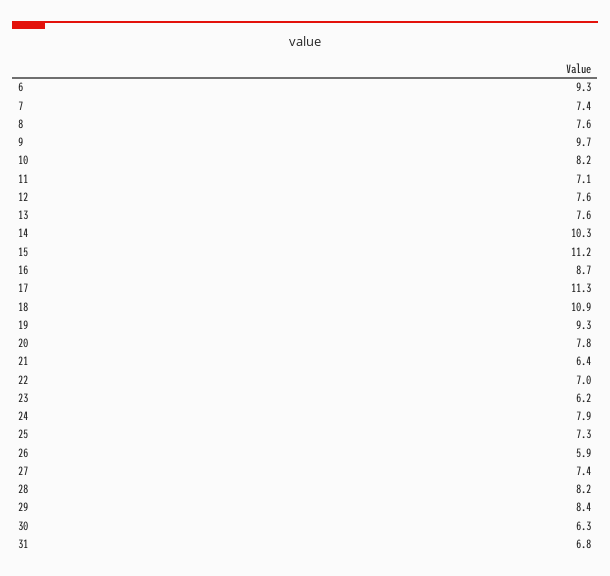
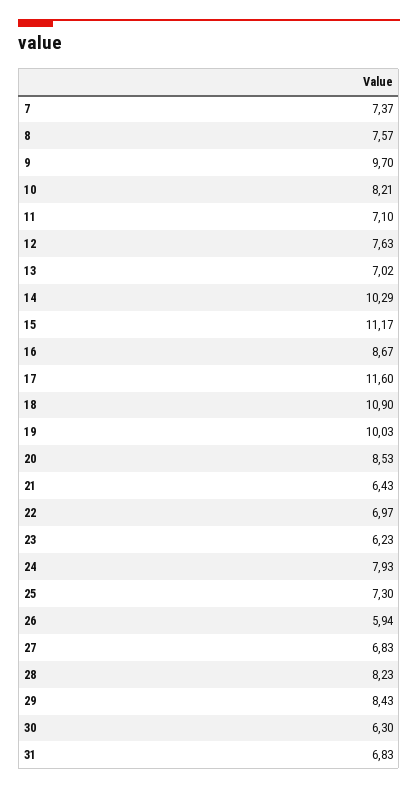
6: 9.3 -> none
13: 7.6 -> 7.02
17: 11.3 -> 11.6
19: 9.3 -> 10.03
20: 7.8 -> 8.53
27: 7.4 -> 6.83

